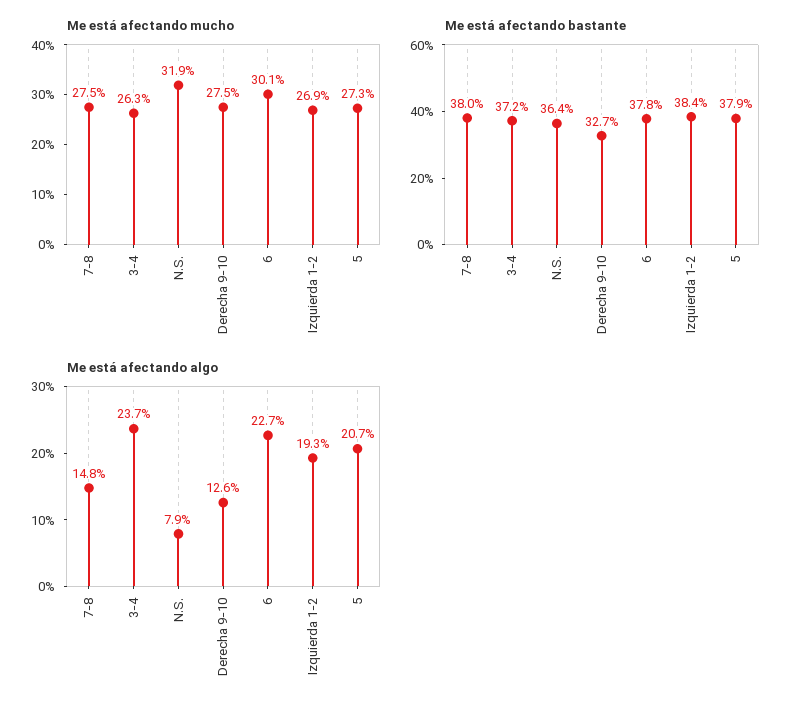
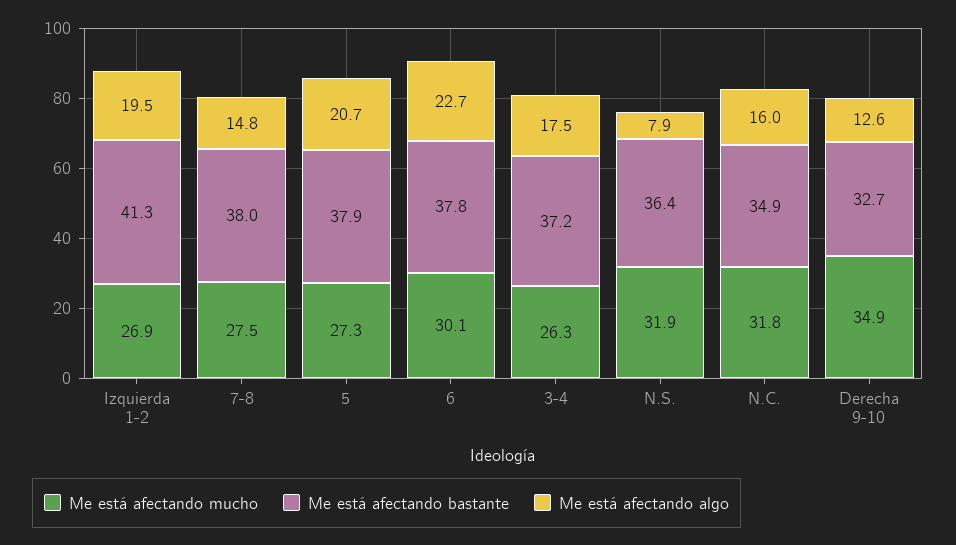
Me está afectando mucho, Derecha 9-10: 27.5 -> 34.9
Me está afectando bastante, Izquierda 1-2: 38.4 -> 41.3
Me está afectando algo, 3-4: 23.7 -> 17.5
Me está afectando algo, Izquierda 1-2: 19.3 -> 19.5
Me está afectando mucho, N.C.: none -> 31.8
Me está afectando bastante, N.C.: none -> 34.9
Me está afectando algo, N.C.: none -> 16

